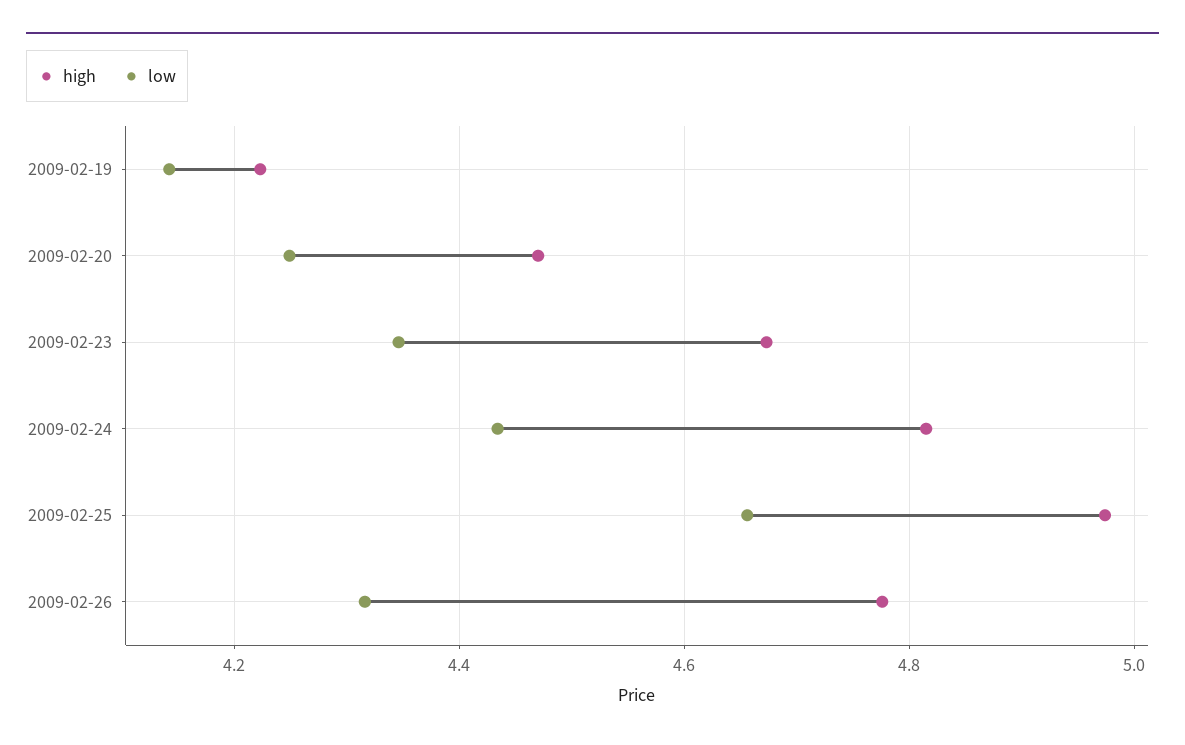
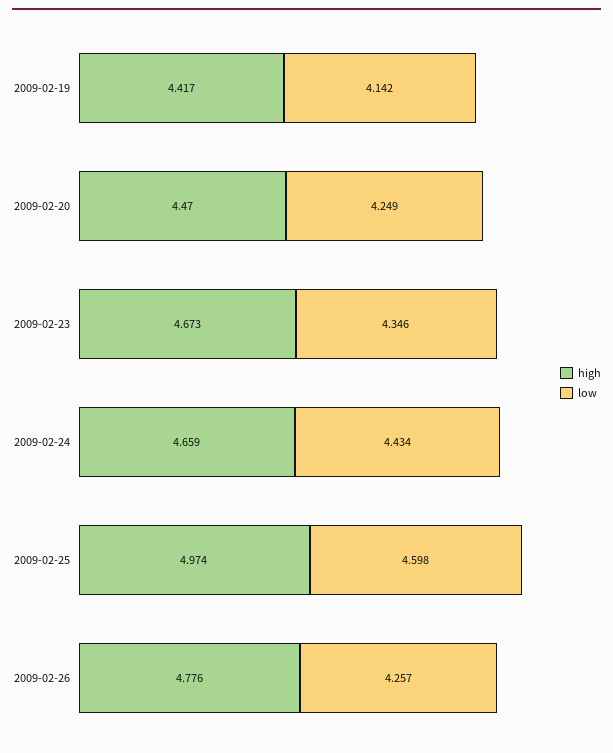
high, 2009-02-19: 4.22 -> 4.417
high, 2009-02-24: 4.82 -> 4.659
low, 2009-02-25: 4.66 -> 4.598
low, 2009-02-26: 4.32 -> 4.257

